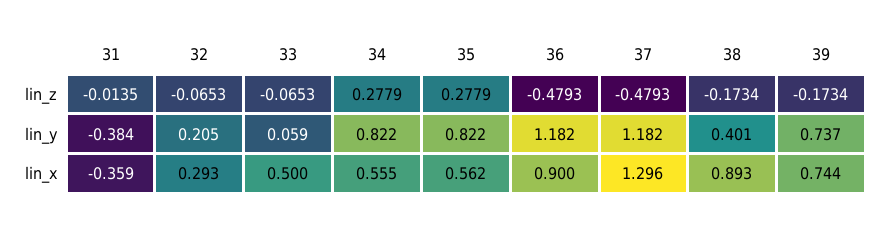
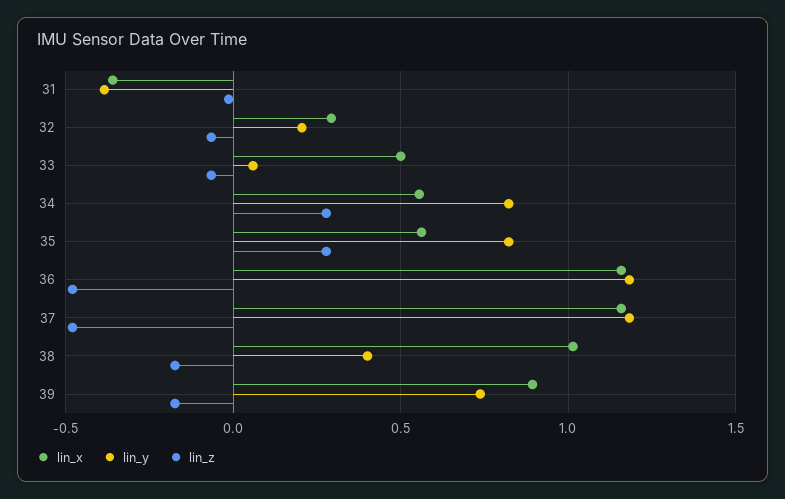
lin_x, 36: 0.9 -> 1.15
lin_x, 37: 1.296 -> 1.15
lin_x, 38: 0.893 -> 1
lin_x, 39: 0.744 -> 0.9

